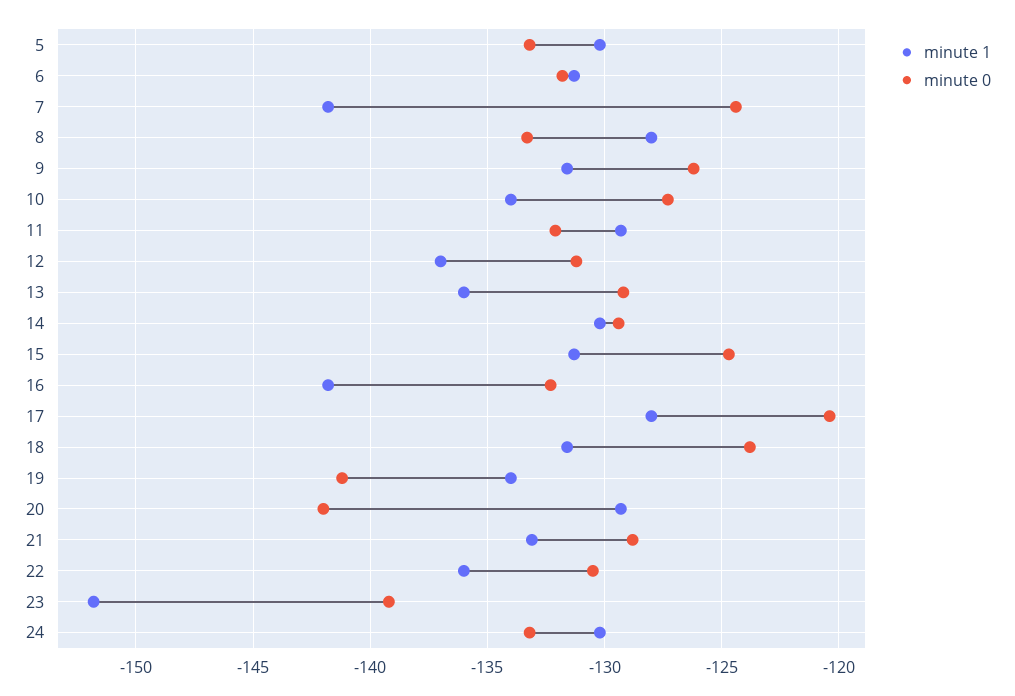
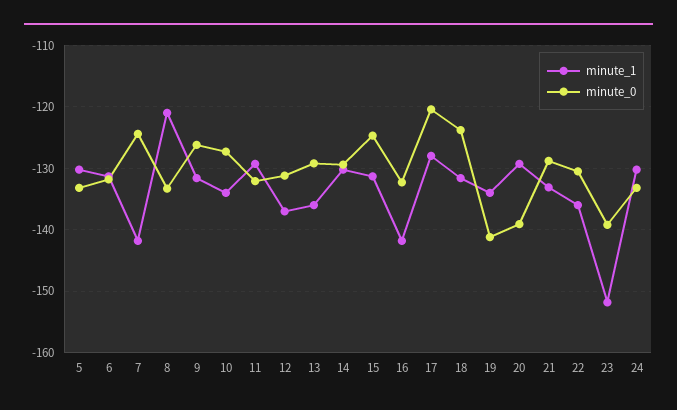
minute 1, 8: -128 -> -121
minute 0, 20: -142 -> -139

